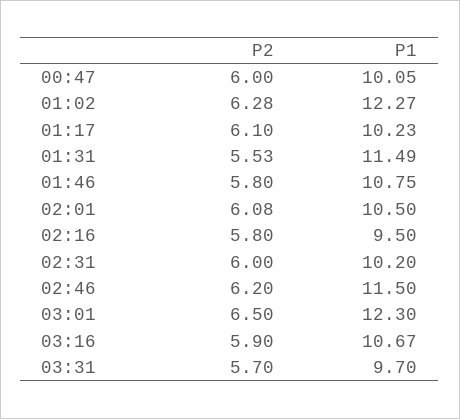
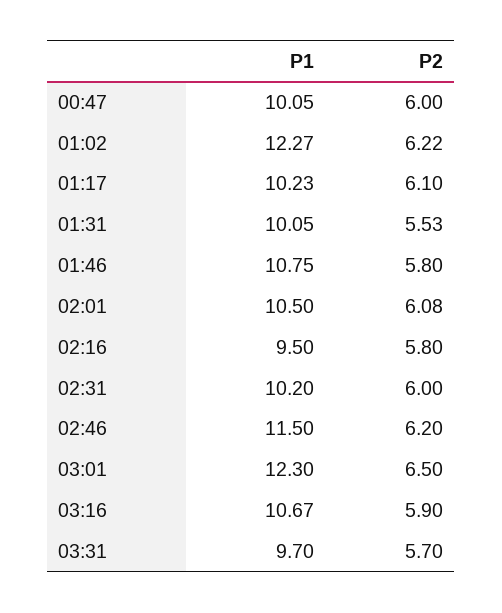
P2, 01:02: 6.28 -> 6.22
P1, 01:31: 11.49 -> 10.05

